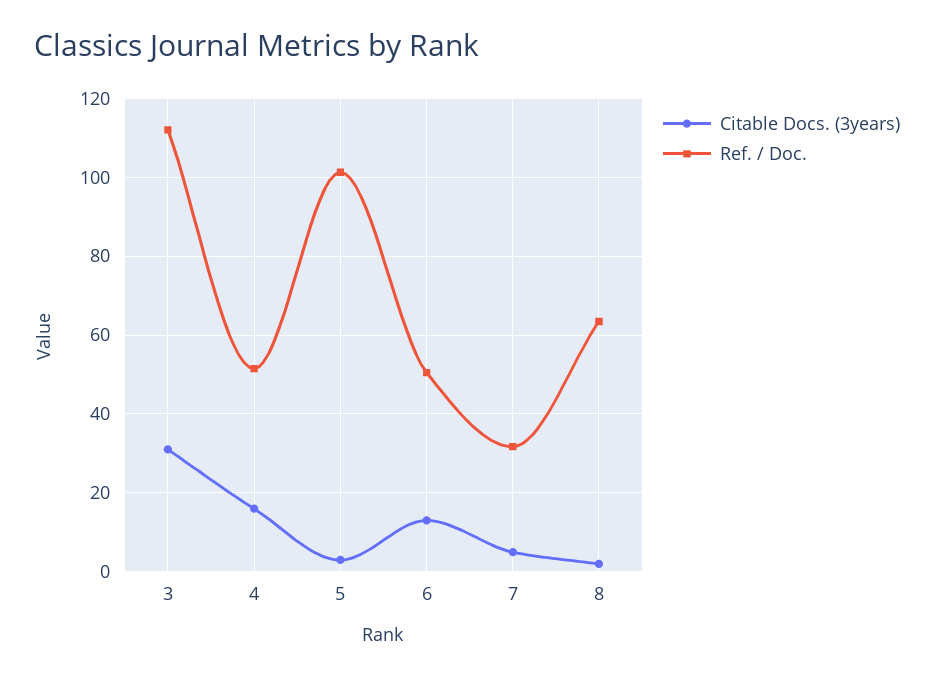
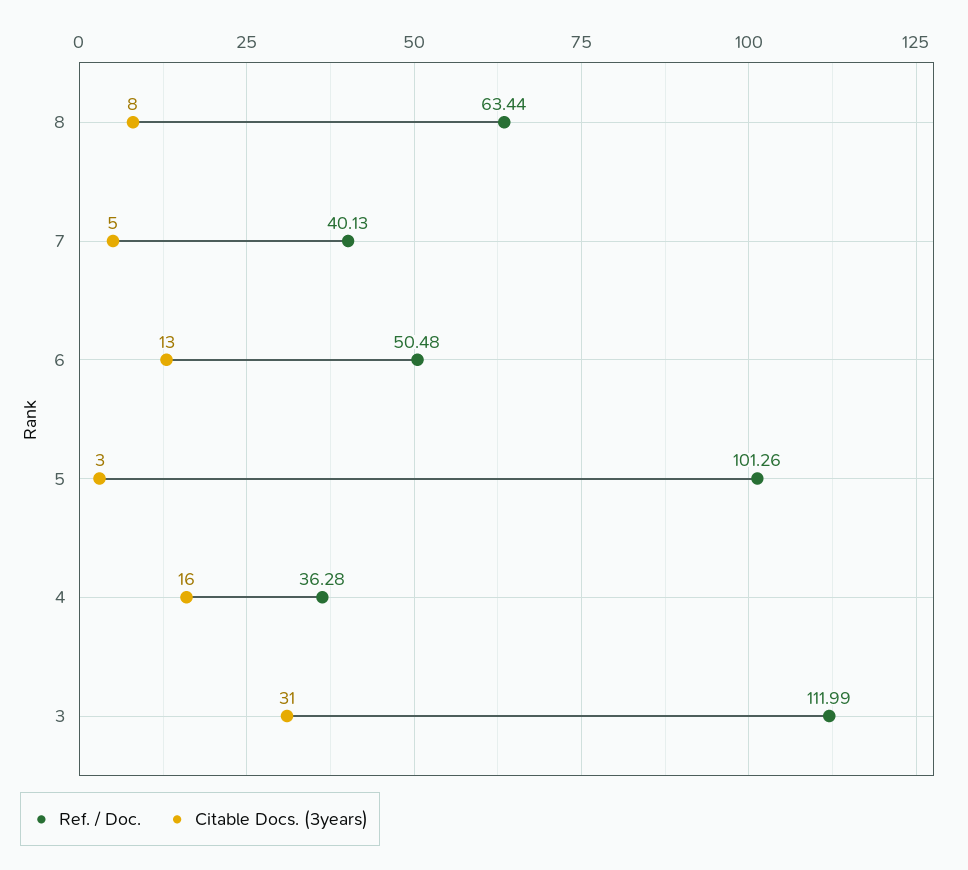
Ref. / Doc., 4: 52 -> 36.28
Ref. / Doc., 7: 32 -> 40.13
Citable Docs. (3years), 8: 2 -> 8

